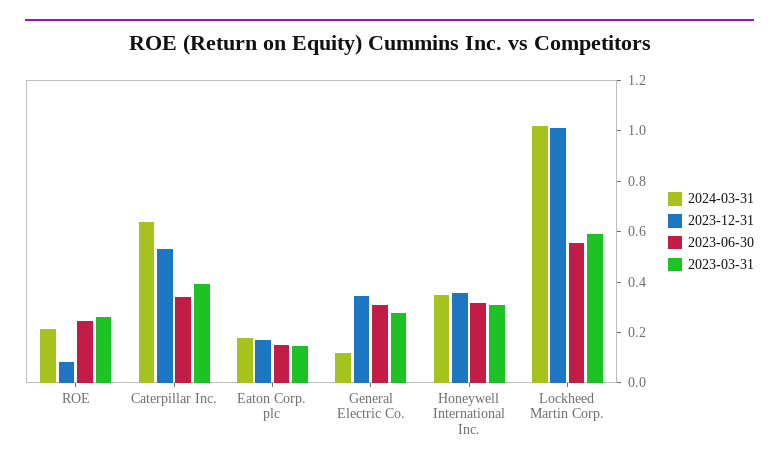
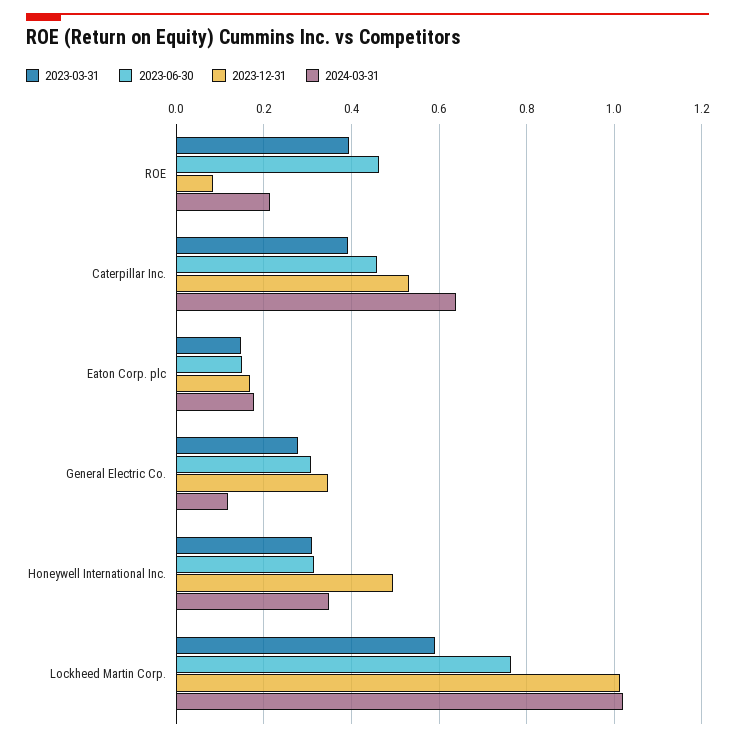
2023-06-30, ROE: 0.25 -> 0.46
2023-03-31, ROE: 0.25 -> 0.4
2023-06-30, Caterpillar Inc.: 0.35 -> 0.46
2023-12-31, Honeywell International Inc.: 0.35 -> 0.5
2023-06-30, Lockheed Martin Corp.: 0.55 -> 0.76

